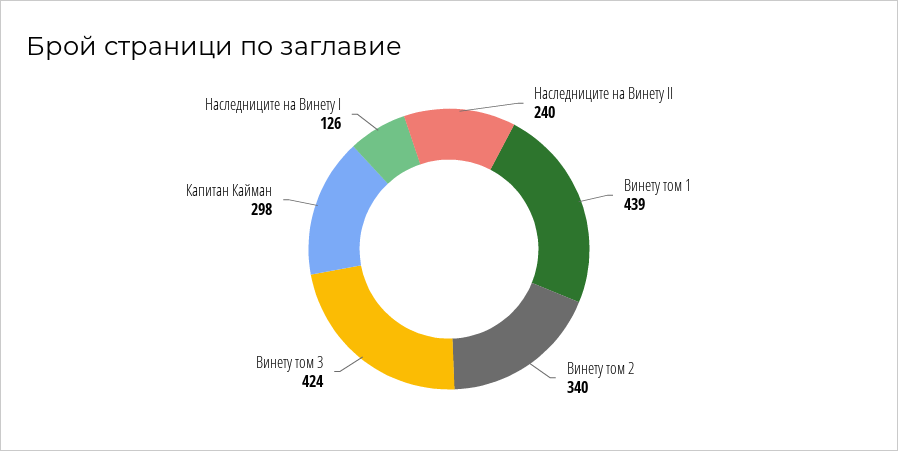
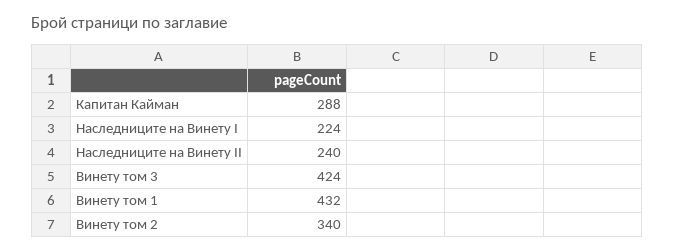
Винету том 1: 439 -> 432
Капитан Кайман: 298 -> 288
Наследниците на Винету I: 126 -> 224

